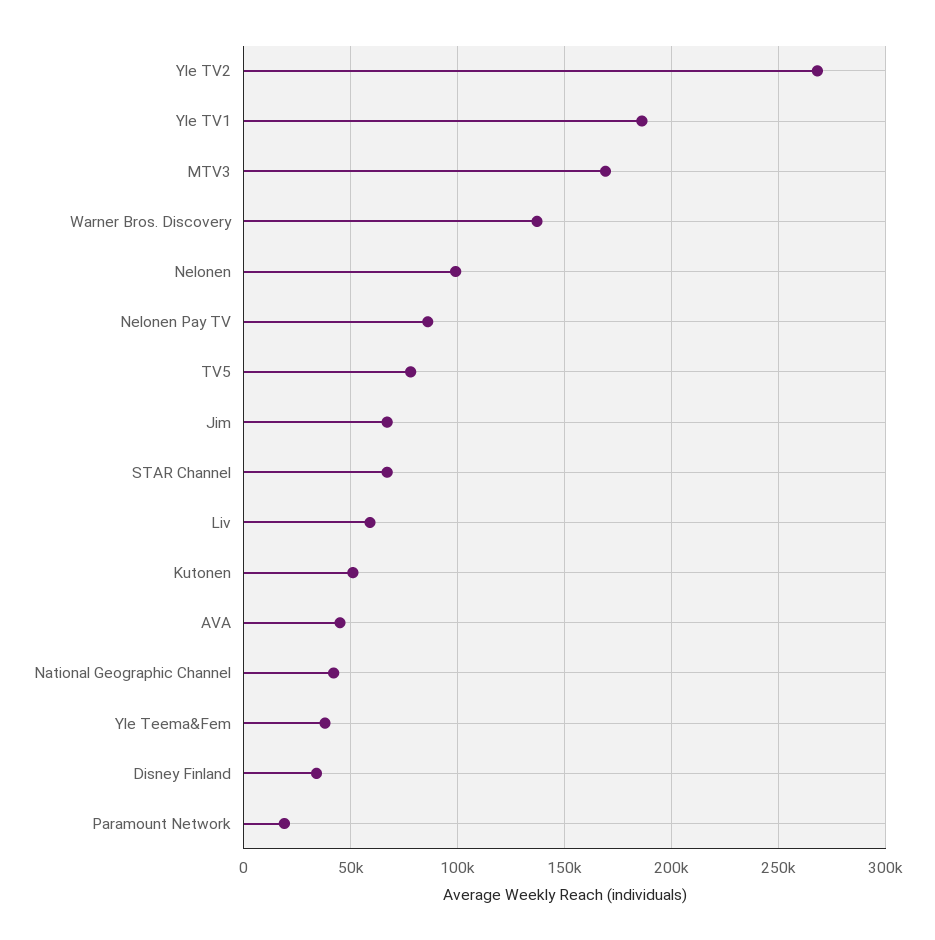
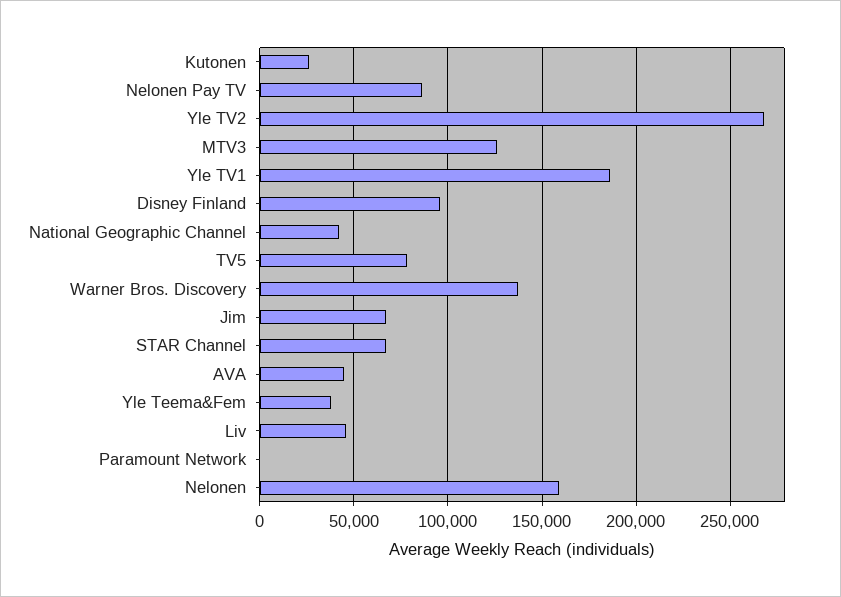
MTV3: 170000 -> 125000
Nelonen: 100000 -> 160000
Liv: 60000 -> 45000
Kutonen: 50000 -> 25000
Disney Finland: 35000 -> 95000
Paramount Network: 20000 -> 0

